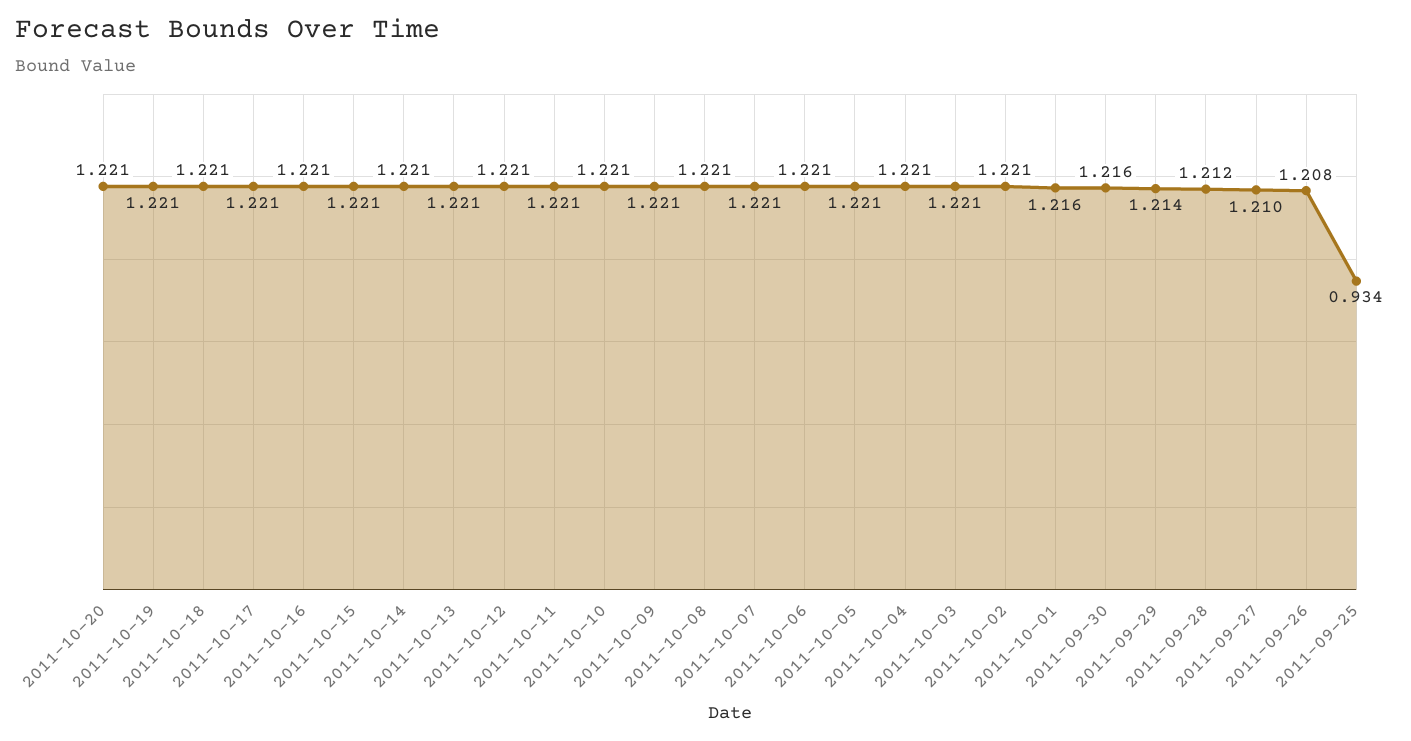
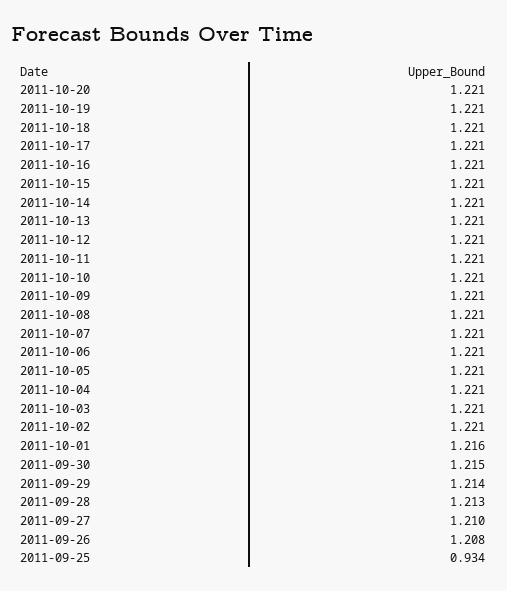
2011-09-30: 1.216 -> 1.215
2011-09-28: 1.212 -> 1.213

